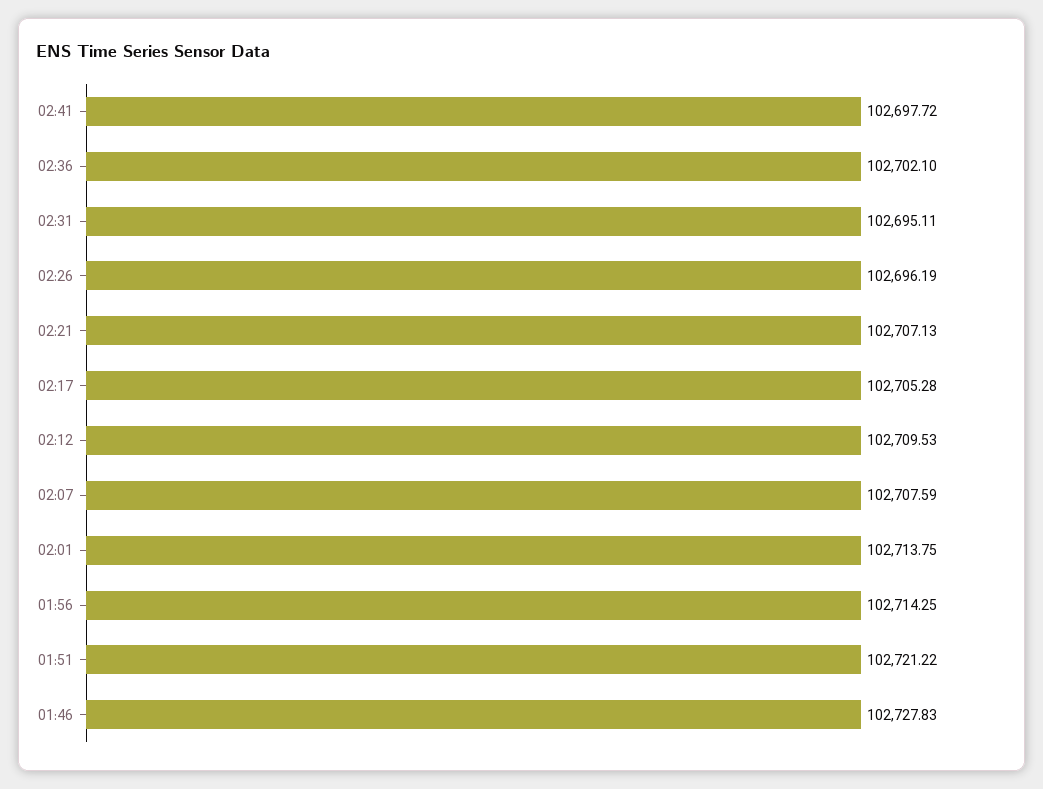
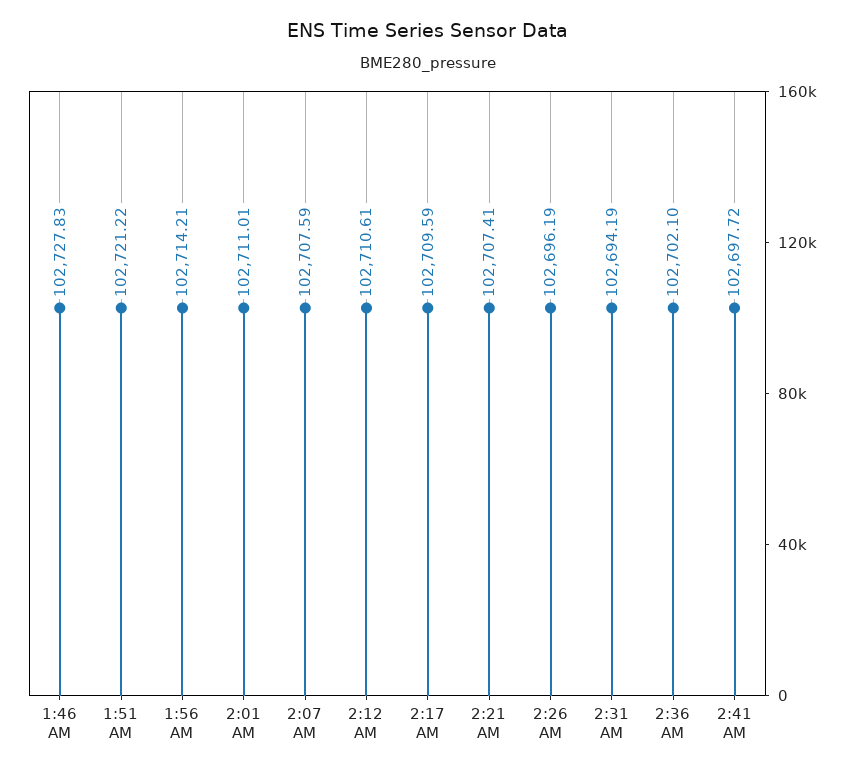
02:31: 102695.11 -> 102694.19
02:21: 102707.13 -> 102707.41
02:17: 102705.28 -> 102709.59
02:12: 102709.53 -> 102710.61
02:01: 102713.75 -> 102711.01
01:56: 102714.25 -> 102714.21

